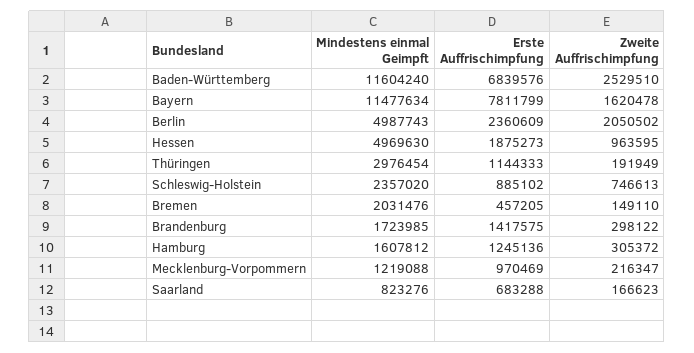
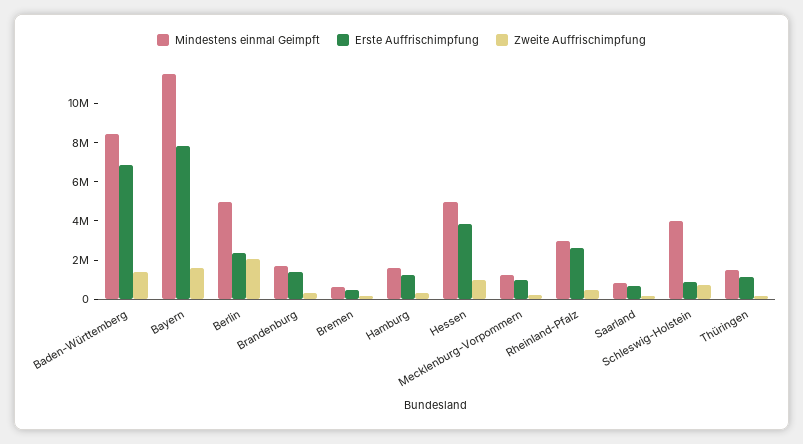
Mindestens einmal Geimpft, Baden-Württemberg: 11604240 -> 8500000
Zweite Auffrischimpfung, Baden-Württemberg: 2529510 -> 1500000
Erste Auffrischimpfung, Hessen: 1875273 -> 4000000
Mindestens einmal Geimpft, Thüringen: 2976454 -> 1500000
Mindestens einmal Geimpft, Schleswig-Holstein: 2357020 -> 4000000
Mindestens einmal Geimpft, Bremen: 2031476 -> 500000
Mindestens einmal Geimpft, Rheinland-Pfalz: none -> 3000000
Erste Auffrischimpfung, Rheinland-Pfalz: none -> 2500000
Zweite Auffrischimpfung, Rheinland-Pfalz: none -> 500000

